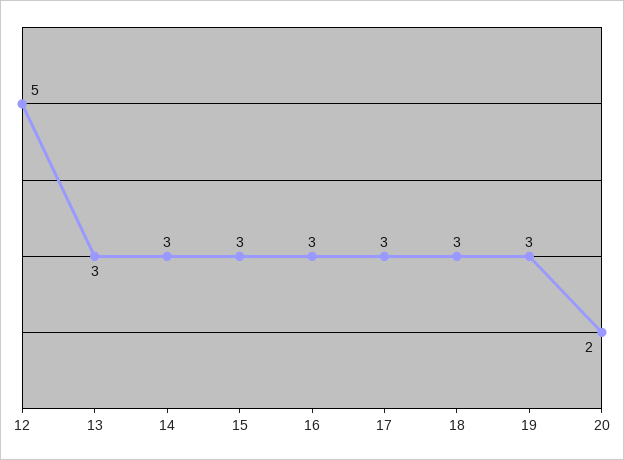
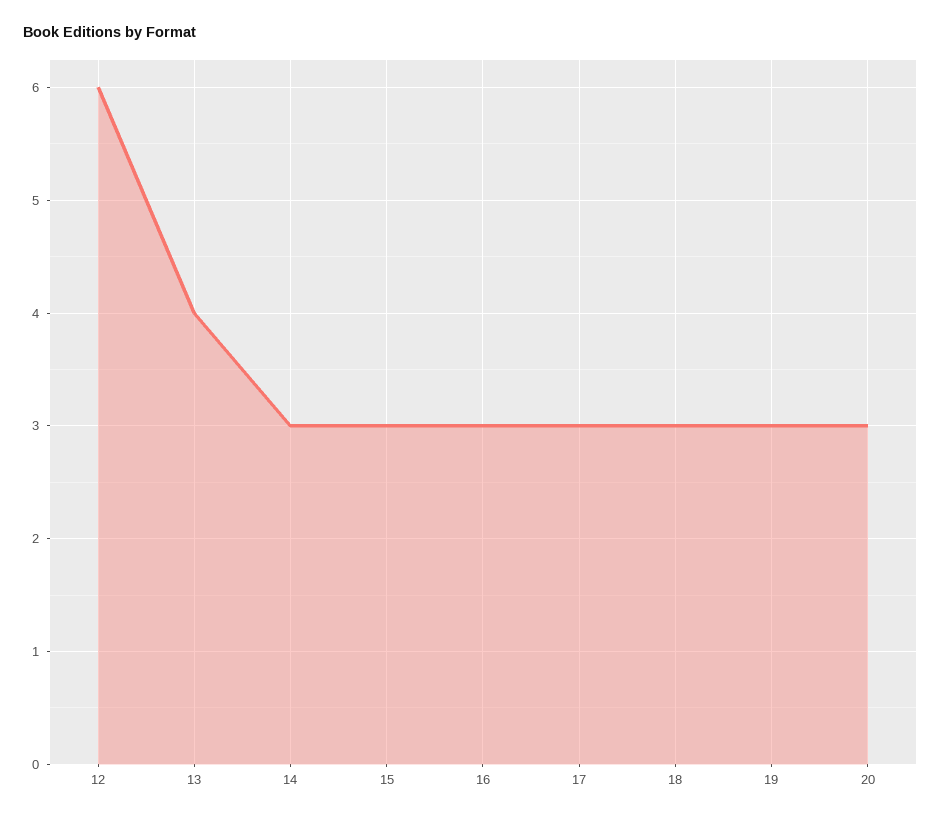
12: 5 -> 6
13: 3 -> 4
20: 2 -> 3

